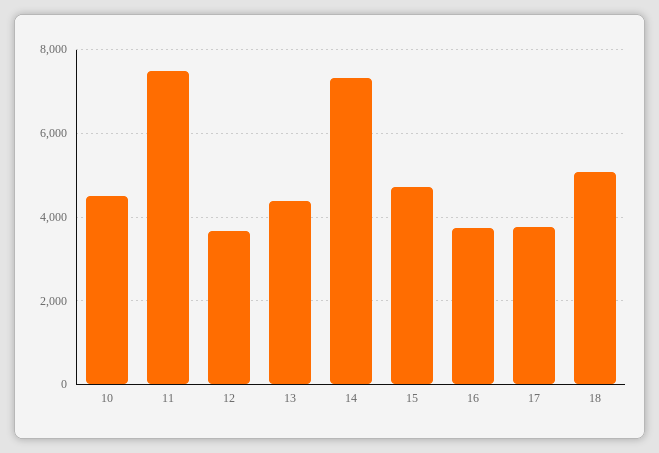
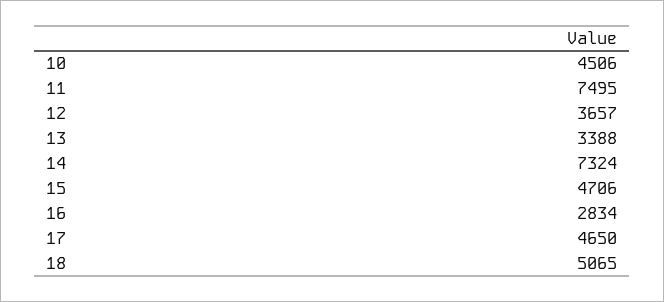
13: 4400 -> 3388
16: 3800 -> 2834
17: 3800 -> 4650

